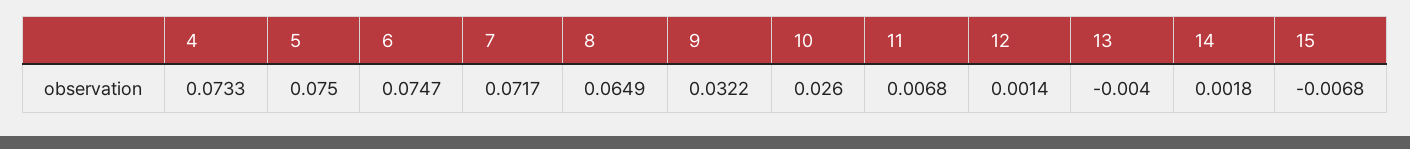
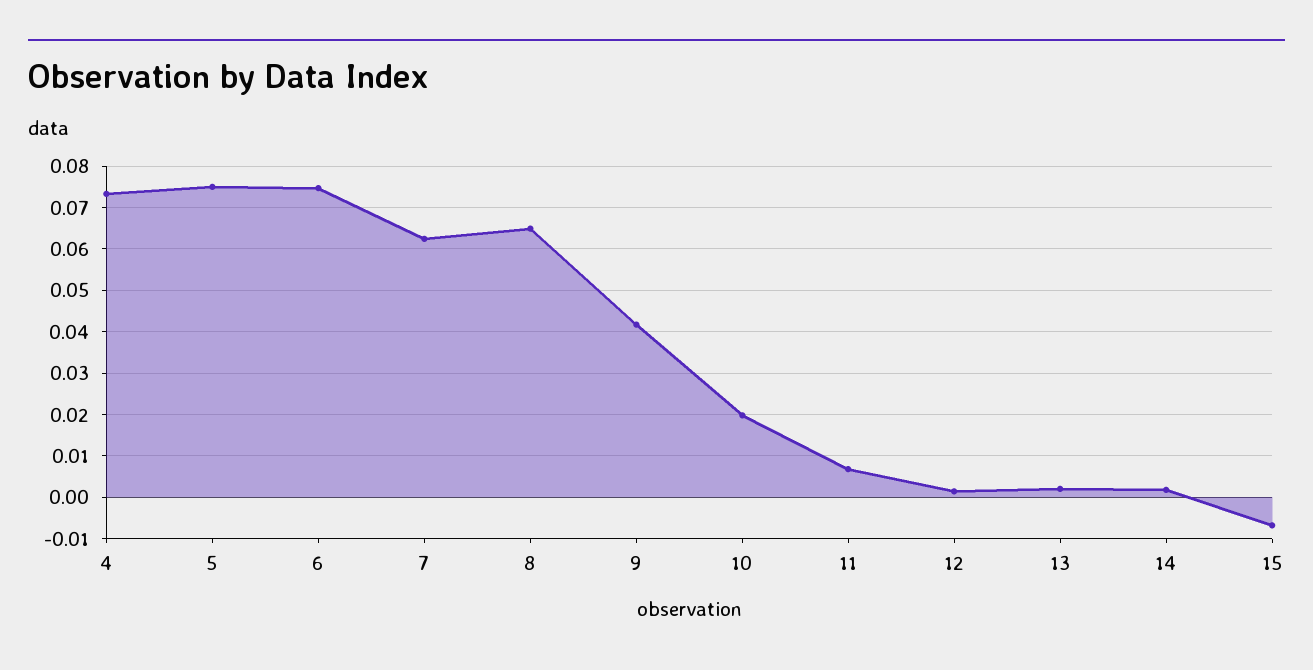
7: 0.0717 -> 0.062
9: 0.0322 -> 0.042
10: 0.026 -> 0.02
13: -0.004 -> 0.002

